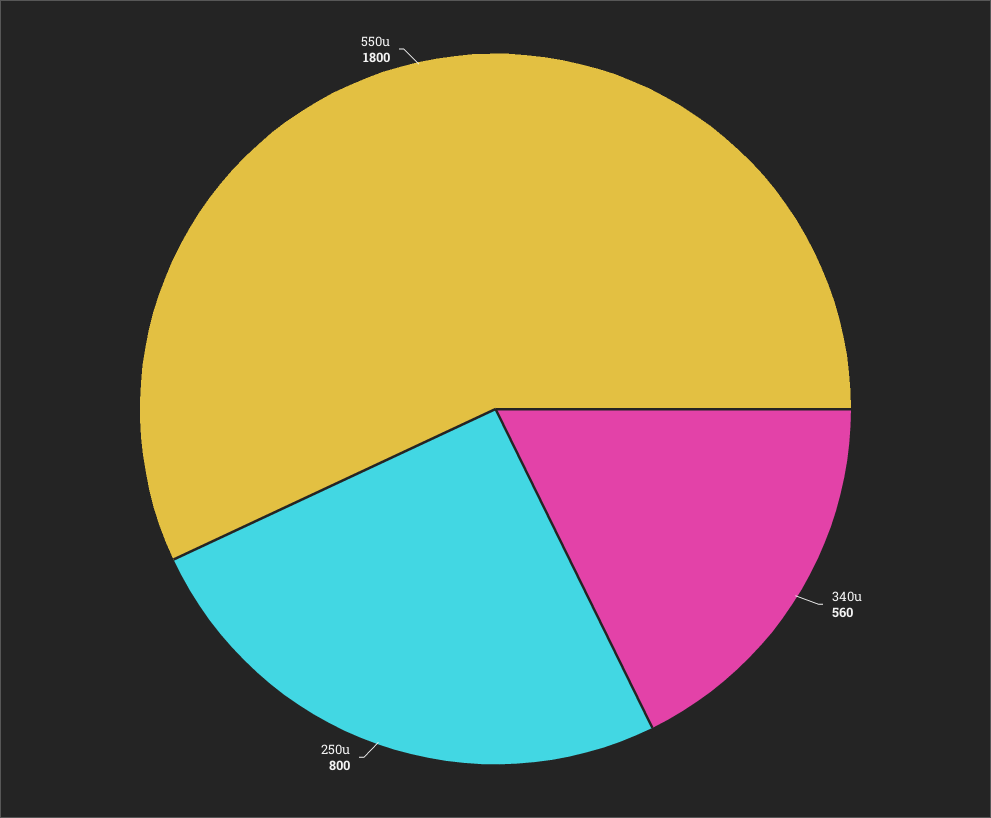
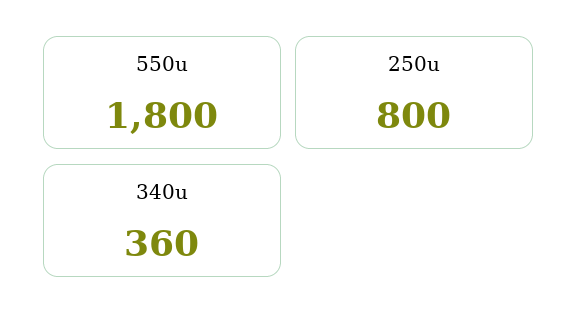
340u: 560 -> 360

